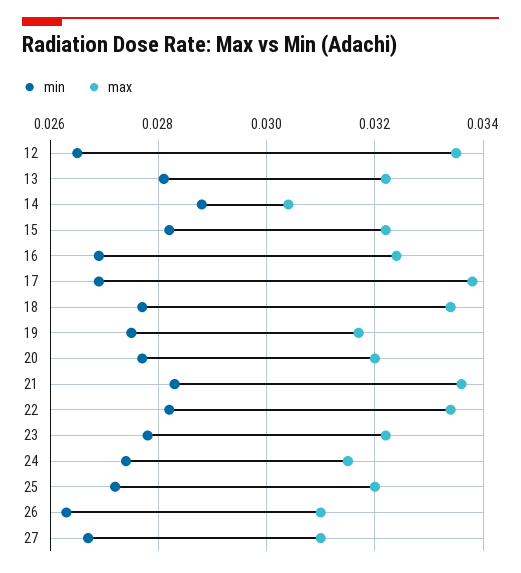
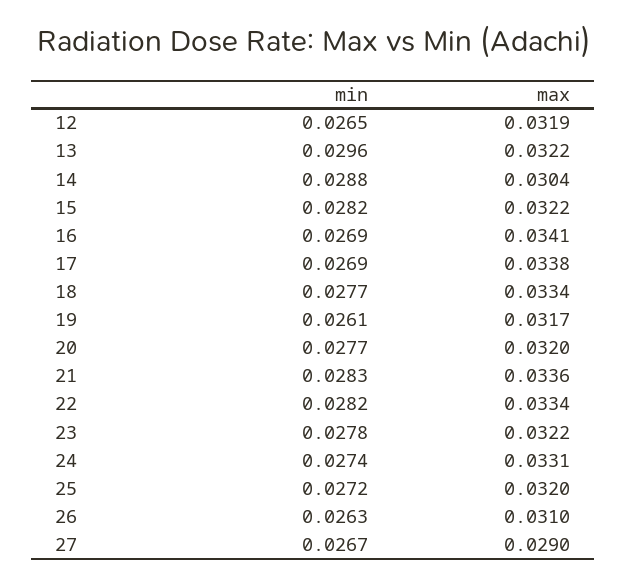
max, 12: 0.0335 -> 0.0319
min, 13: 0.028 -> 0.0296
max, 16: 0.0325 -> 0.0341
min, 19: 0.0275 -> 0.0261
max, 24: 0.0315 -> 0.0331
max, 27: 0.031 -> 0.029

